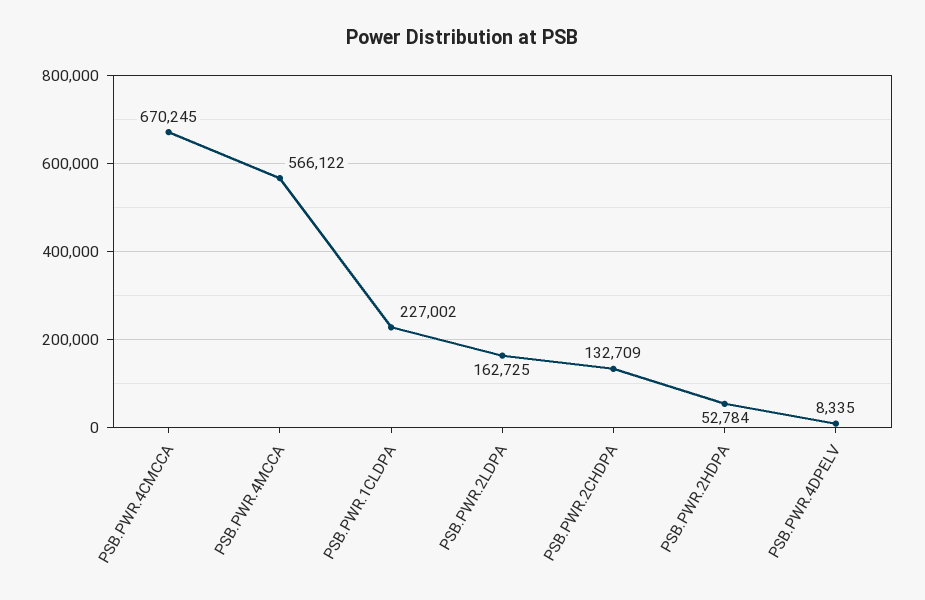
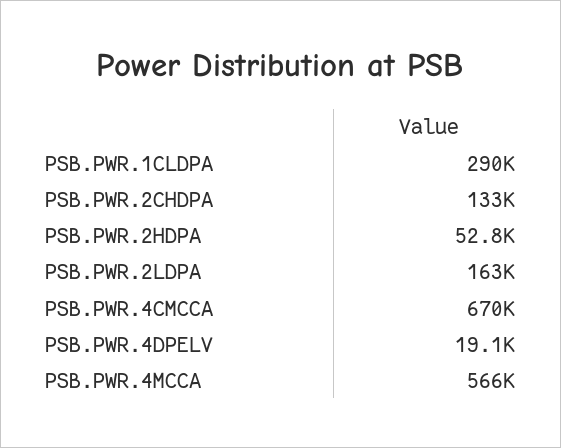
PSB.PWR.1CLDPA: 227002 -> 290000
PSB.PWR.4DPELV: 8335 -> 19100

